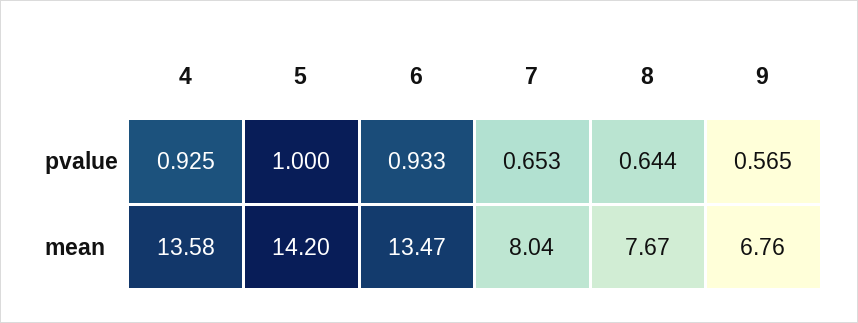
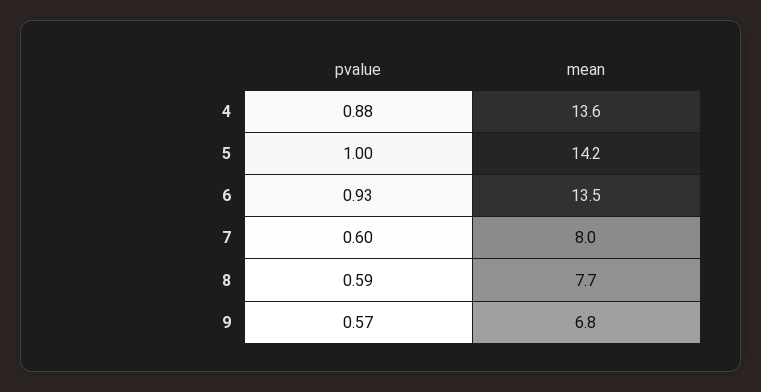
4, pvalue: 0.925 -> 0.88
7, pvalue: 0.653 -> 0.6
8, pvalue: 0.644 -> 0.59

